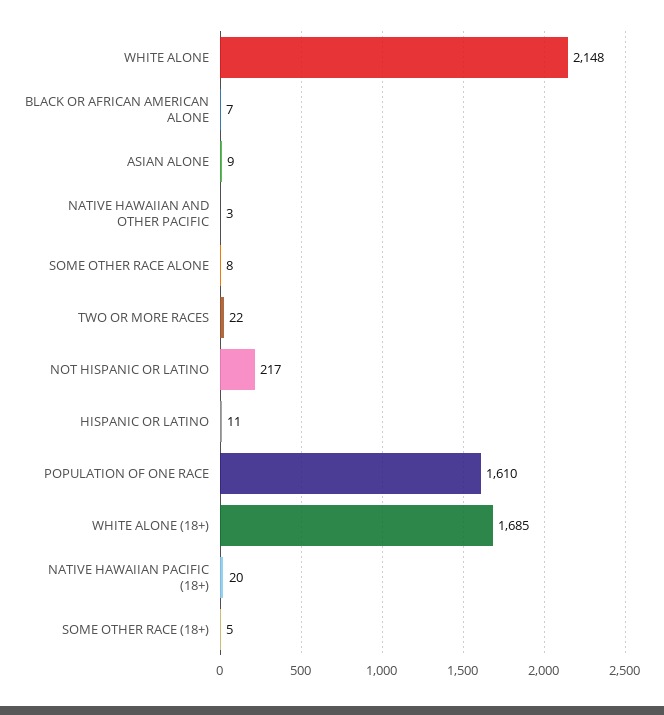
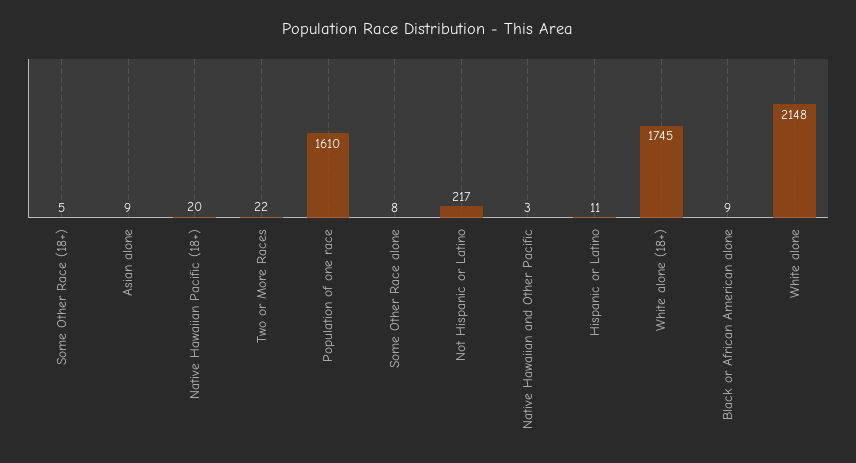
BLACK OR AFRICAN AMERICAN ALONE: 7 -> 9
WHITE ALONE (18+): 1685 -> 1745

